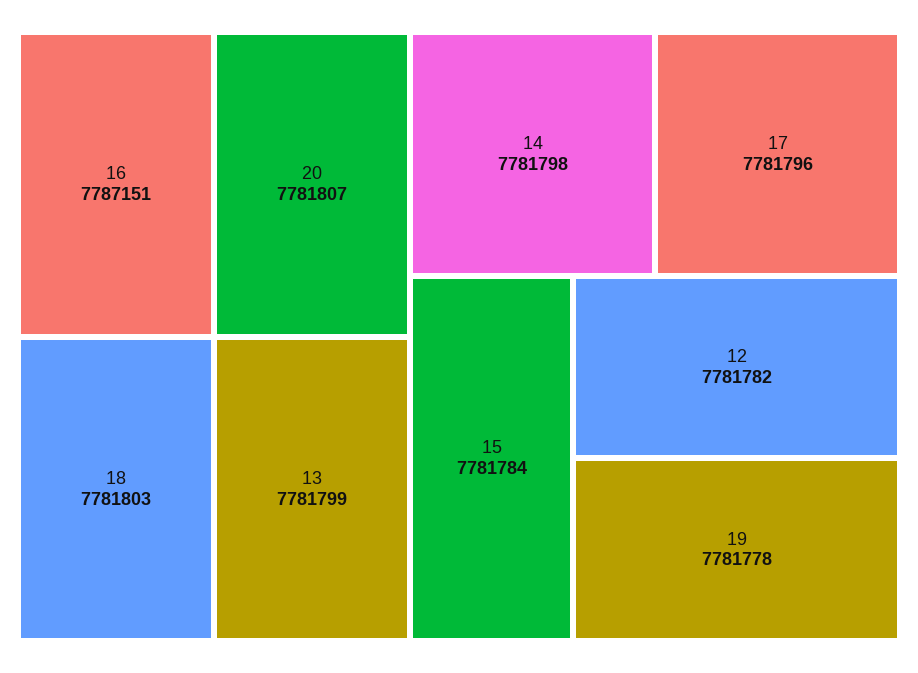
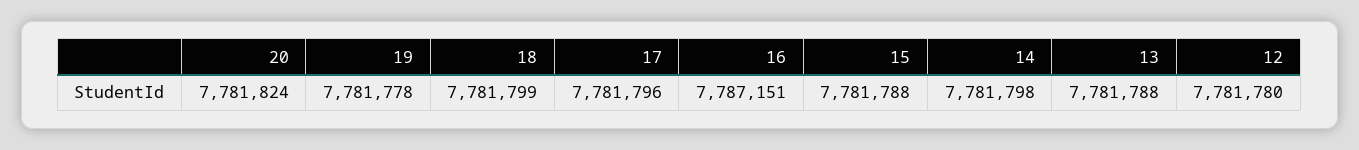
20: 7781807 -> 7781824
18: 7781803 -> 7781799
13: 7781799 -> 7781788
15: 7781784 -> 7781788
12: 7781782 -> 7781780

